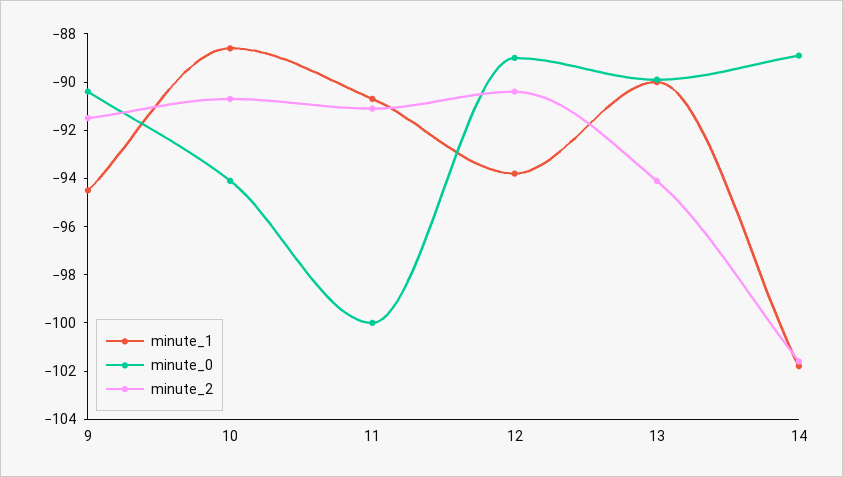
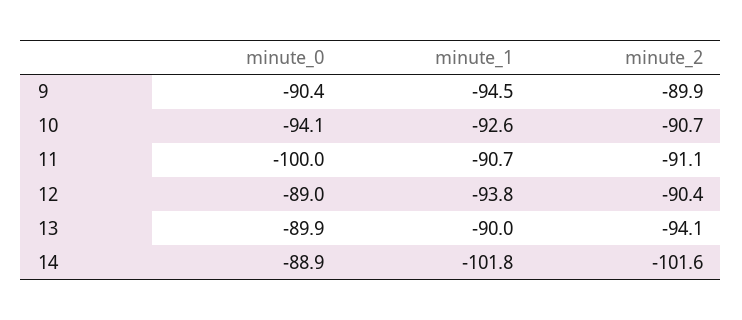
minute_2, 9: -91.5 -> -89.9
minute_1, 10: -88.5 -> -92.6

